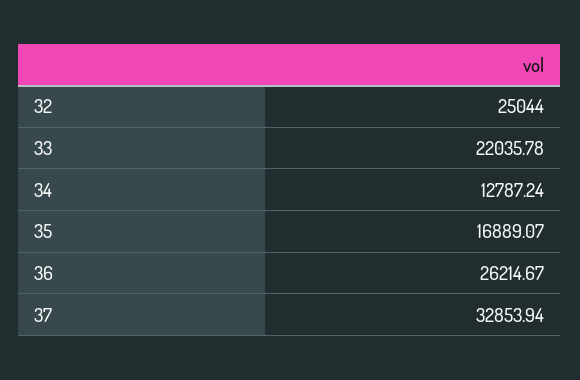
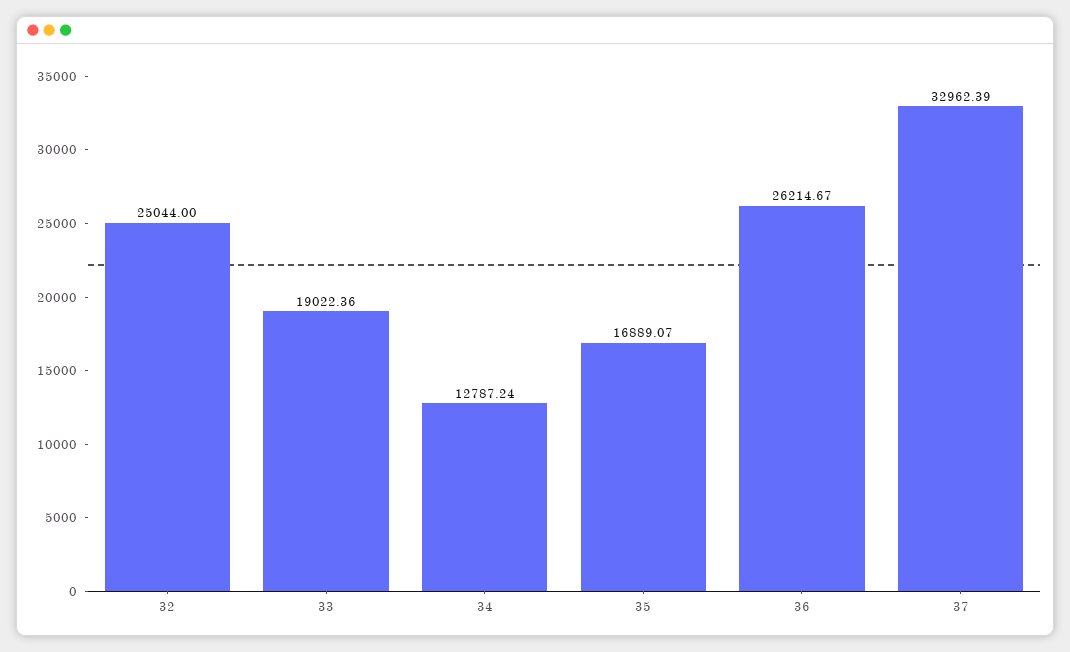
33: 22035.78 -> 19022.36
37: 32853.94 -> 32962.39

